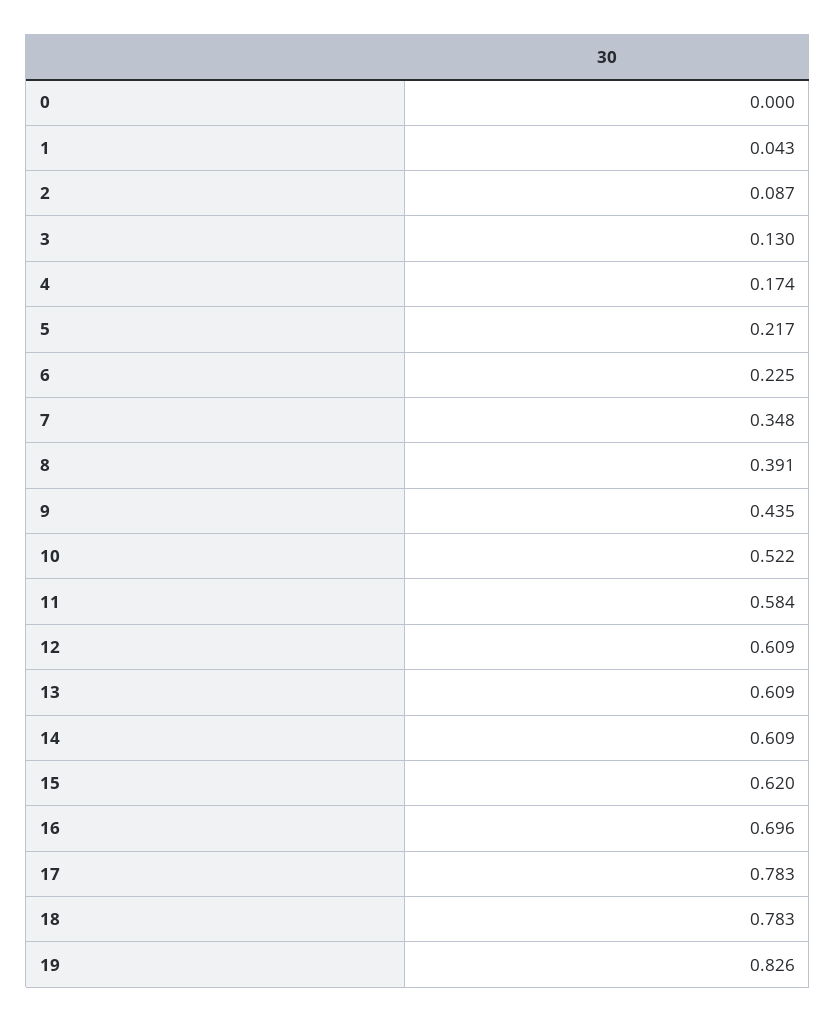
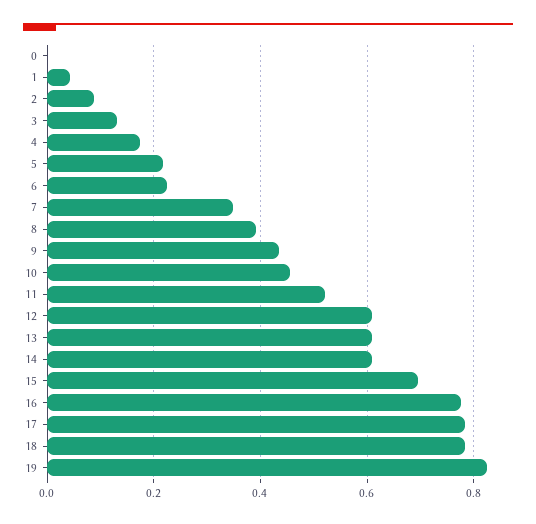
10: 0.522 -> 0.46
11: 0.584 -> 0.52
15: 0.62 -> 0.7
16: 0.696 -> 0.78

